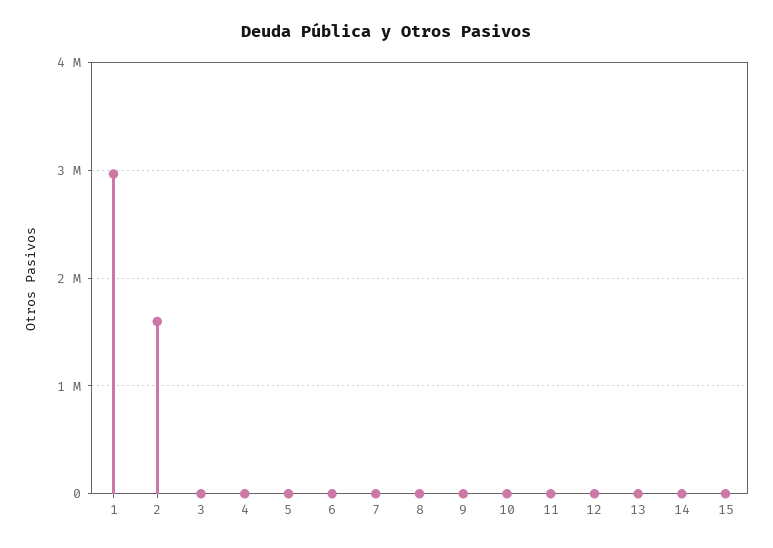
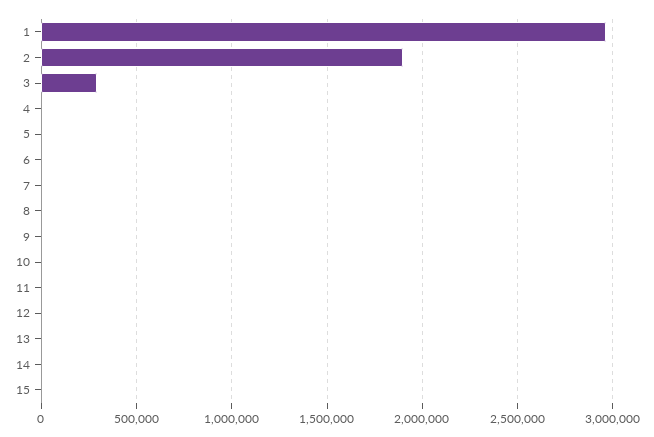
2: 1600000 -> 1900000
3: 0 -> 300000

